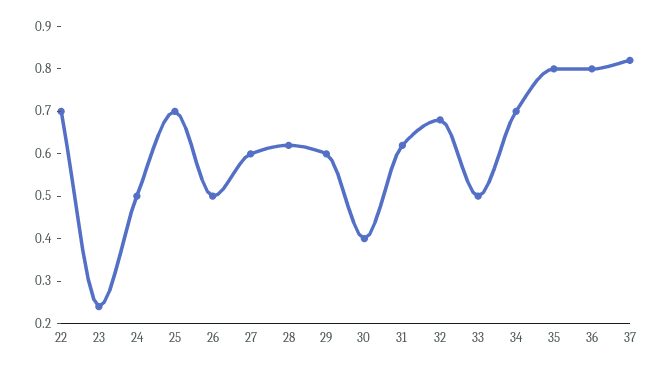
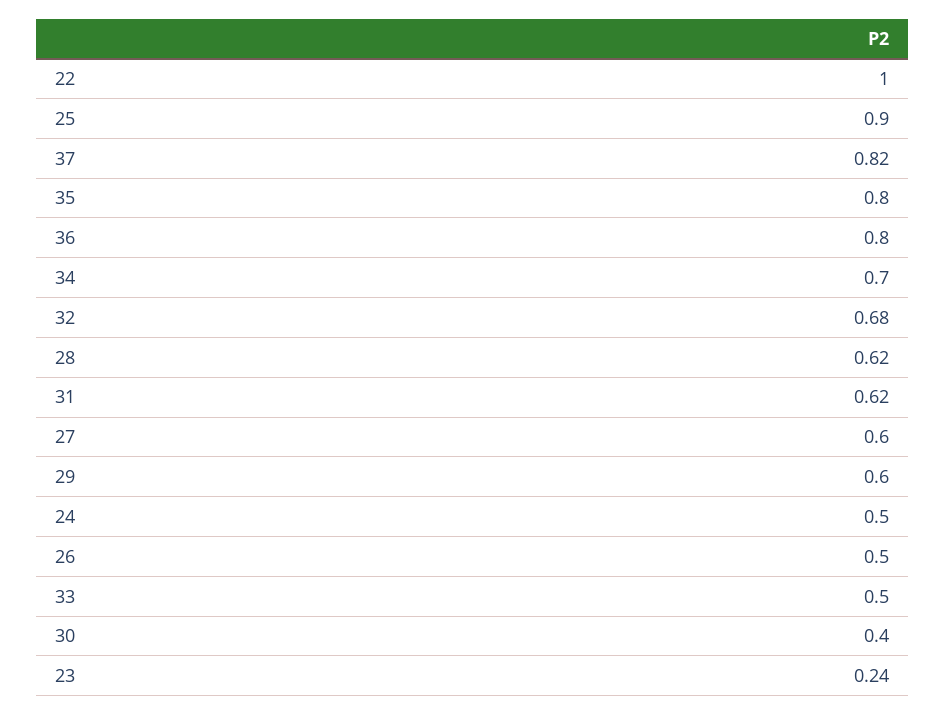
22: 0.7 -> 1
25: 0.7 -> 0.9

